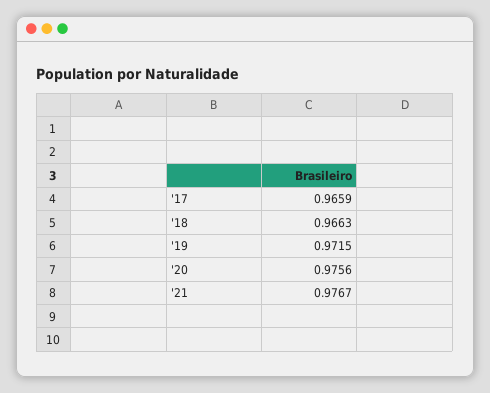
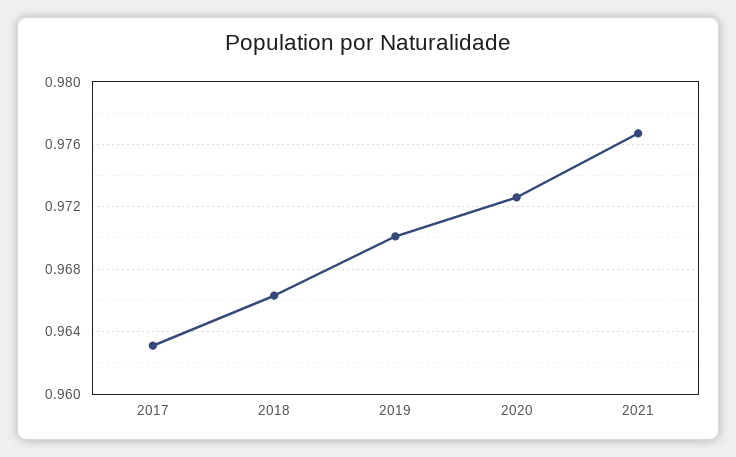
'17: 0.9659 -> 0.963
'19: 0.9715 -> 0.97
'20: 0.9756 -> 0.9725

